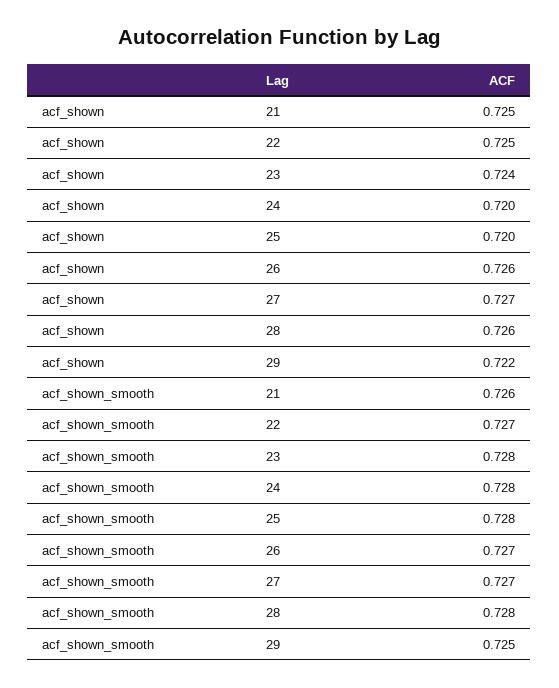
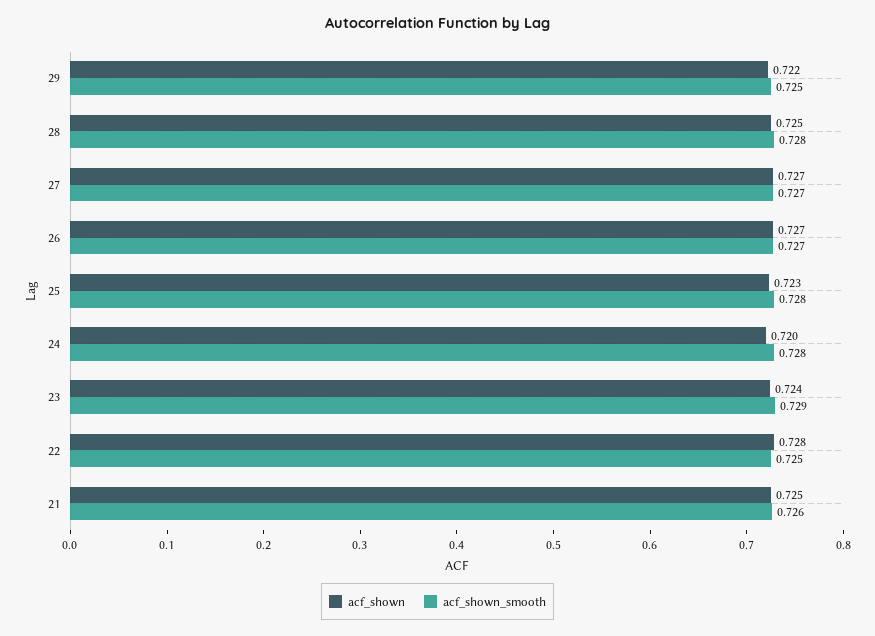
acf_shown, 22: 0.725 -> 0.728
acf_shown, 25: 0.72 -> 0.723
acf_shown, 26: 0.726 -> 0.727
acf_shown, 28: 0.726 -> 0.725
acf_shown_smooth, 22: 0.727 -> 0.725
acf_shown_smooth, 23: 0.728 -> 0.729

